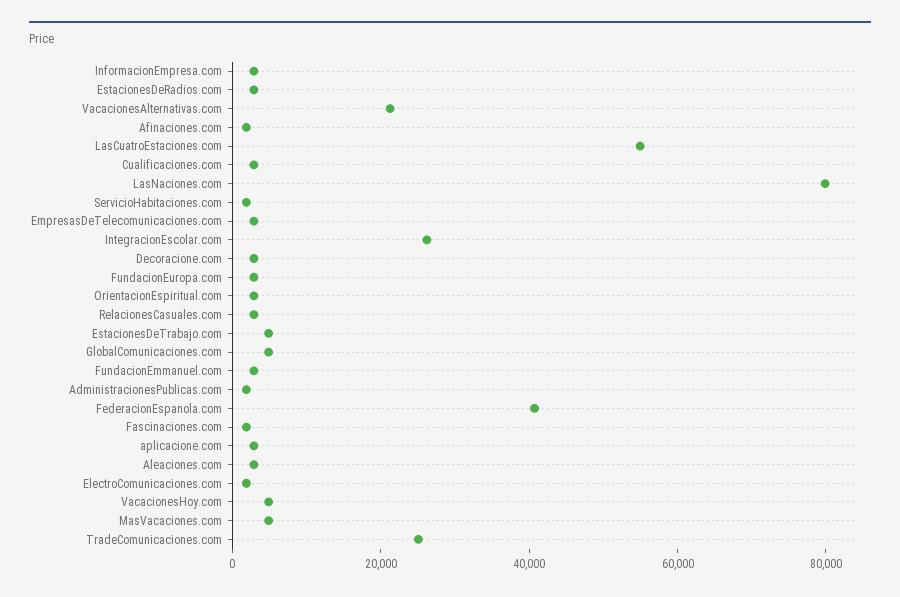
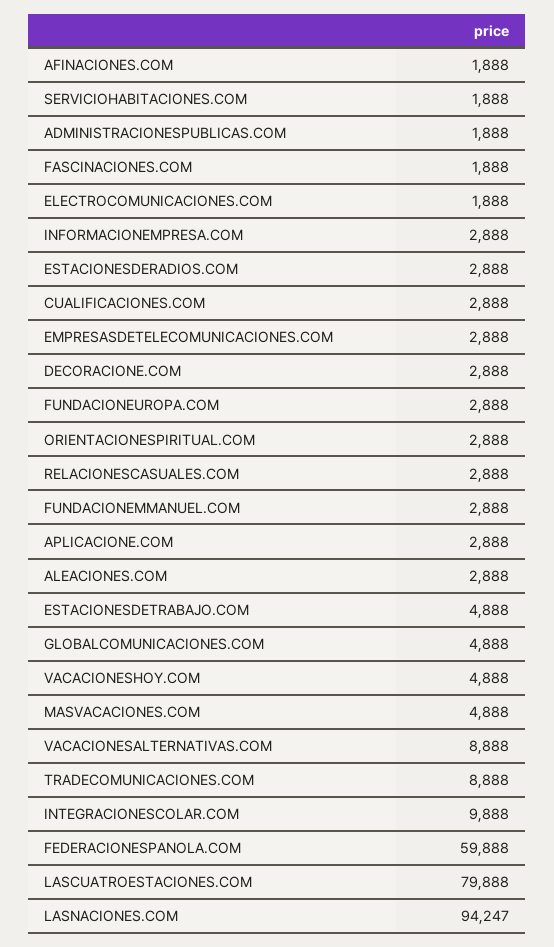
VacacionesAlternativas.com: 20000 -> 8888
LasCuatroEstaciones.com: 55000 -> 79888
LasNaciones.com: 80000 -> 94247
IntegracionEscolar.com: 25000 -> 9888
FederacionEspanola.com: 40000 -> 59888
TradeComunicaciones.com: 25000 -> 8888

